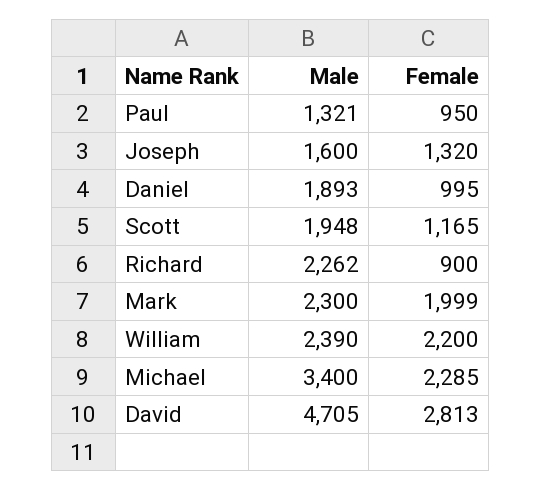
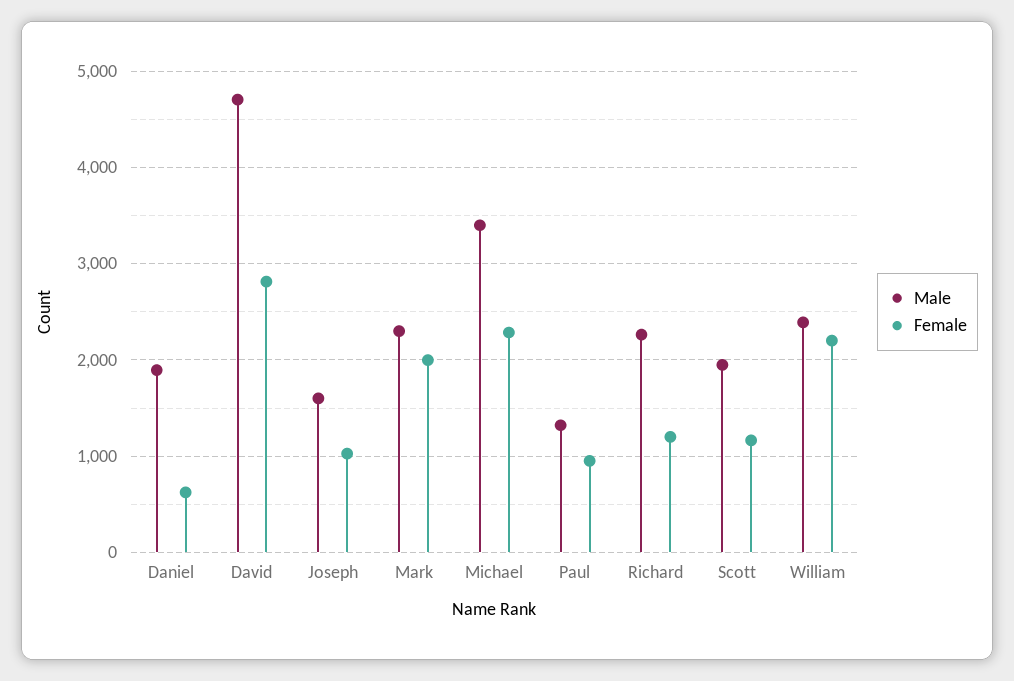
Female, Joseph: 1320 -> 1000
Female, Daniel: 995 -> 600
Female, Richard: 900 -> 1200

